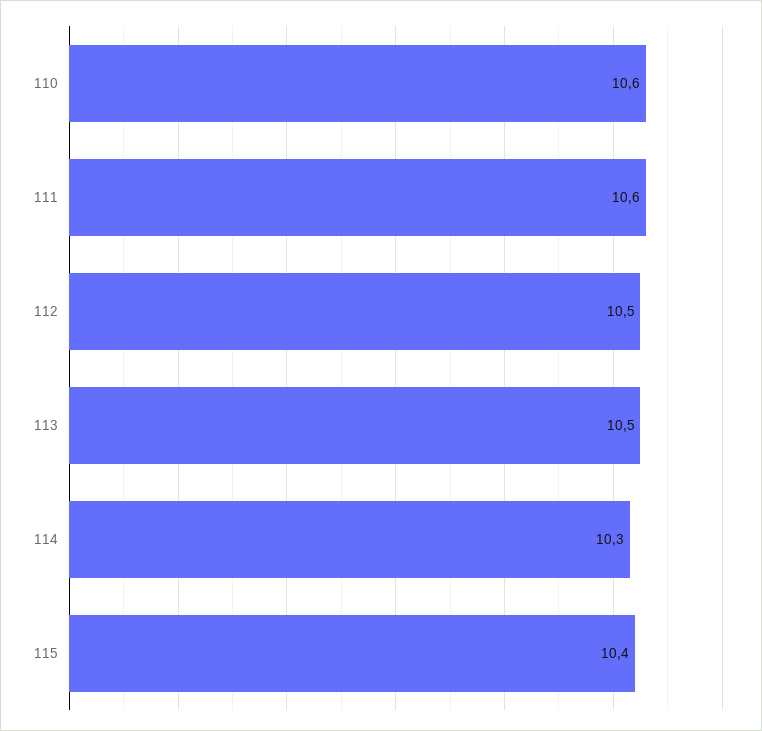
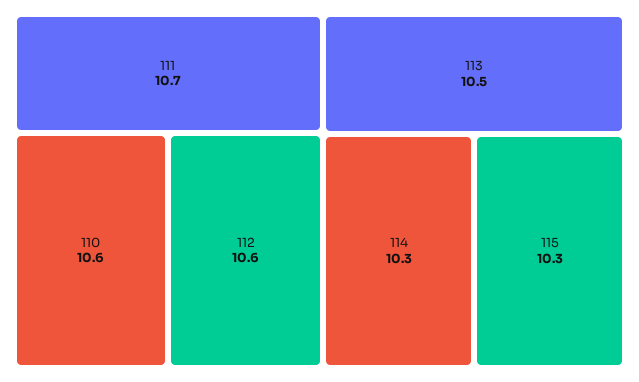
111: 10.6 -> 10.7
112: 10.5 -> 10.6
115: 10.4 -> 10.3

